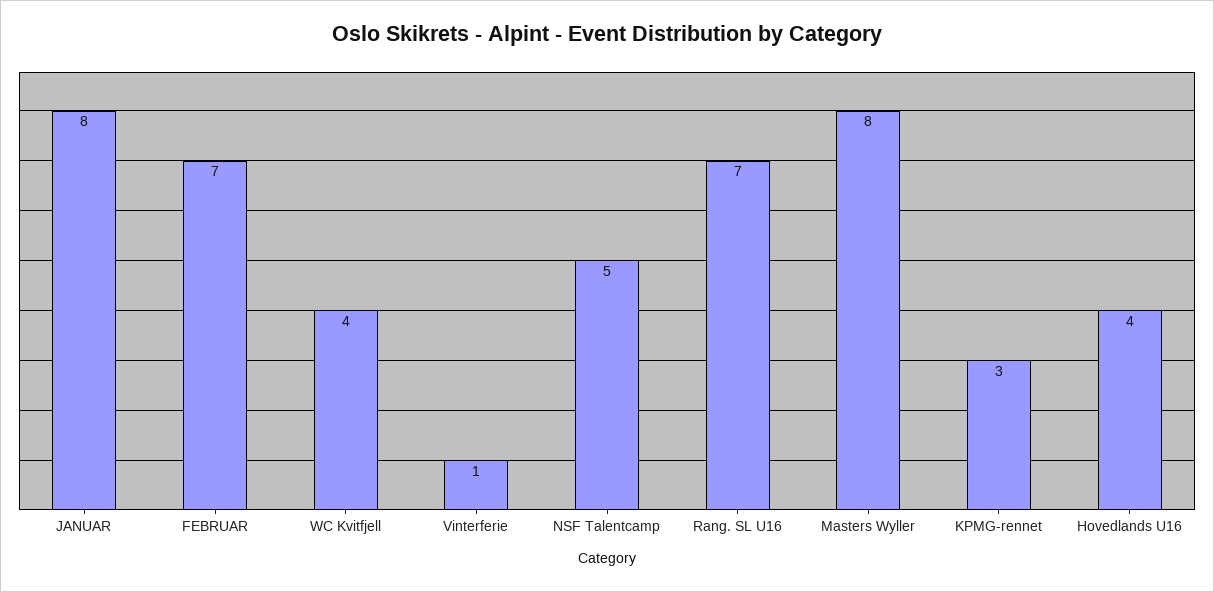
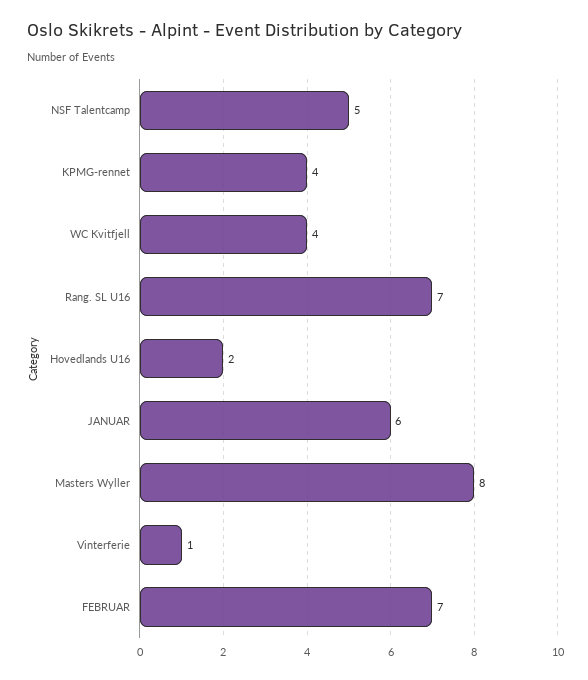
JANUAR: 8 -> 6
KPMG-rennet: 3 -> 4
Hovedlands U16: 4 -> 2

